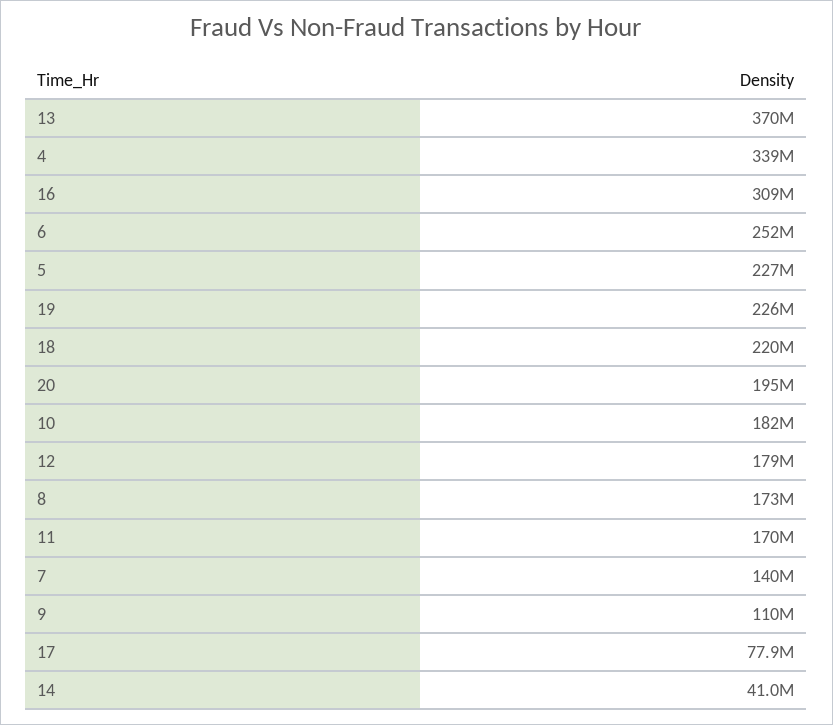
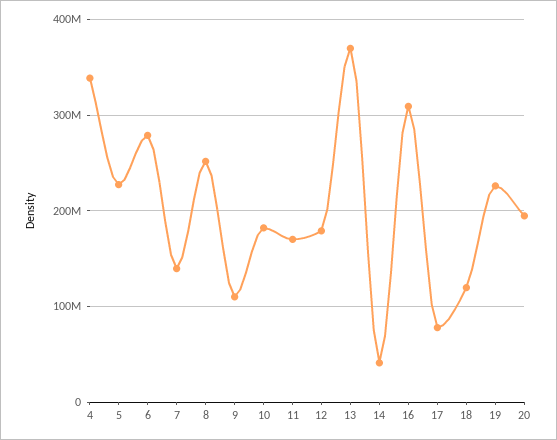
6: 252000000 -> 280000000
18: 220000000 -> 120000000
8: 173000000 -> 250000000

